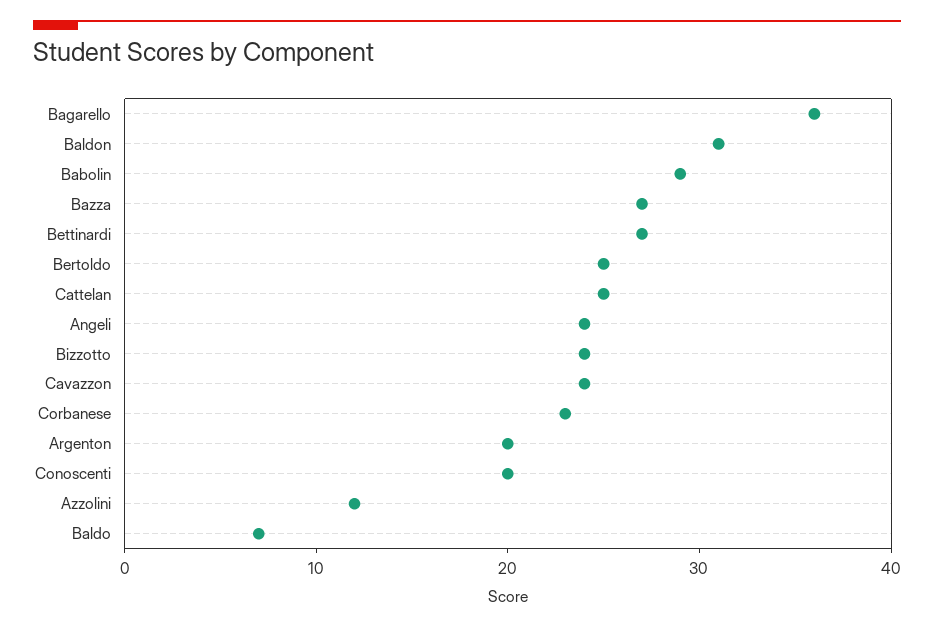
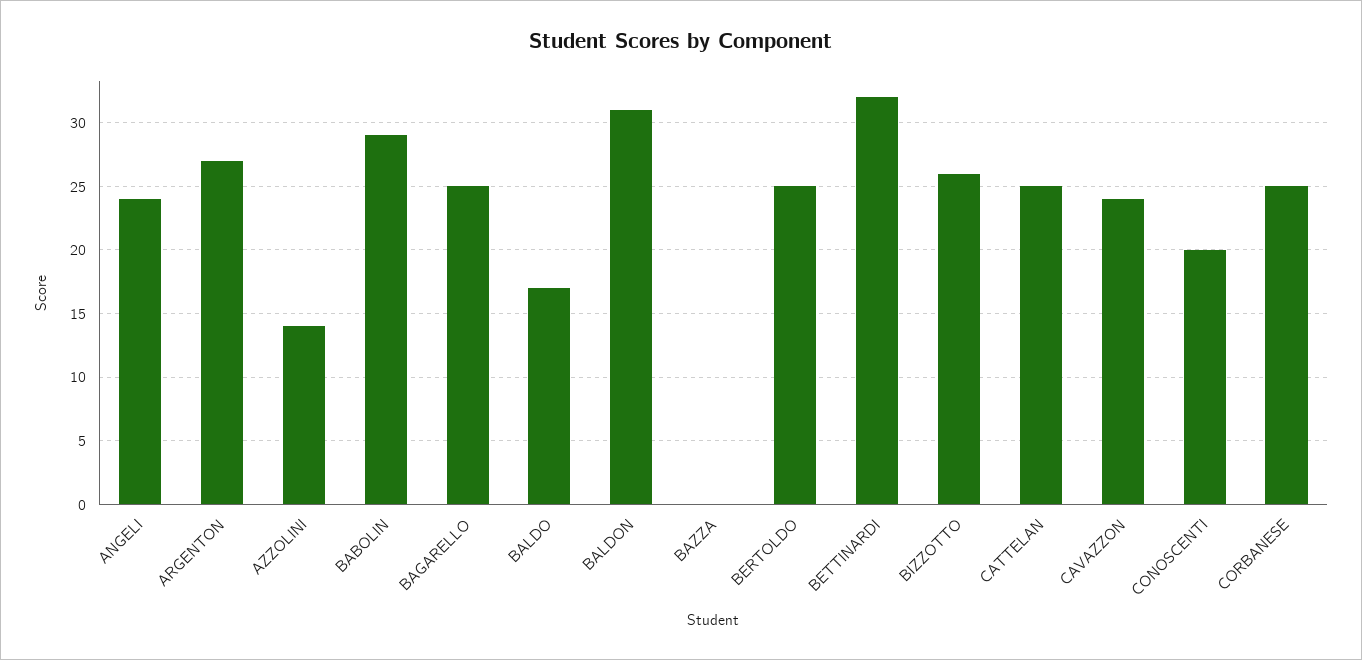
Bagarello: 36 -> 25
Bazza: 27 -> 0
Bettinardi: 27 -> 32
Bizzotto: 24 -> 26
Corbanese: 23 -> 25
Argenton: 20 -> 27
Azzolini: 12 -> 14
Baldo: 7 -> 17

